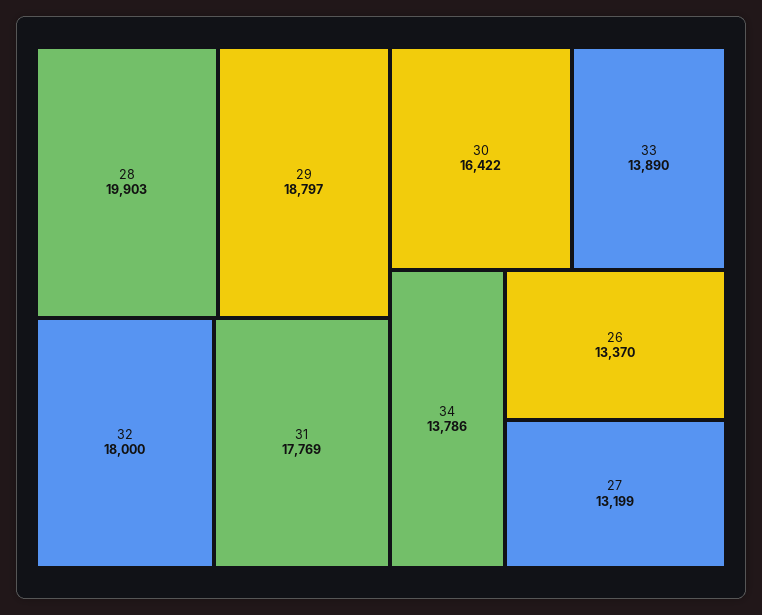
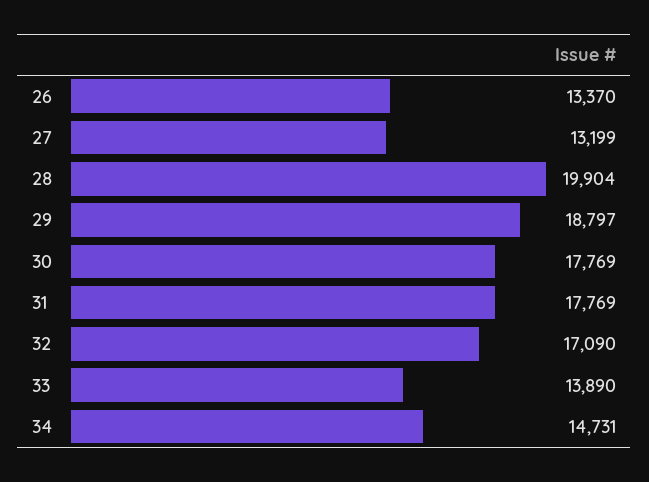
28: 19903 -> 19904
32: 18000 -> 17090
30: 16422 -> 17769
34: 13786 -> 14731

